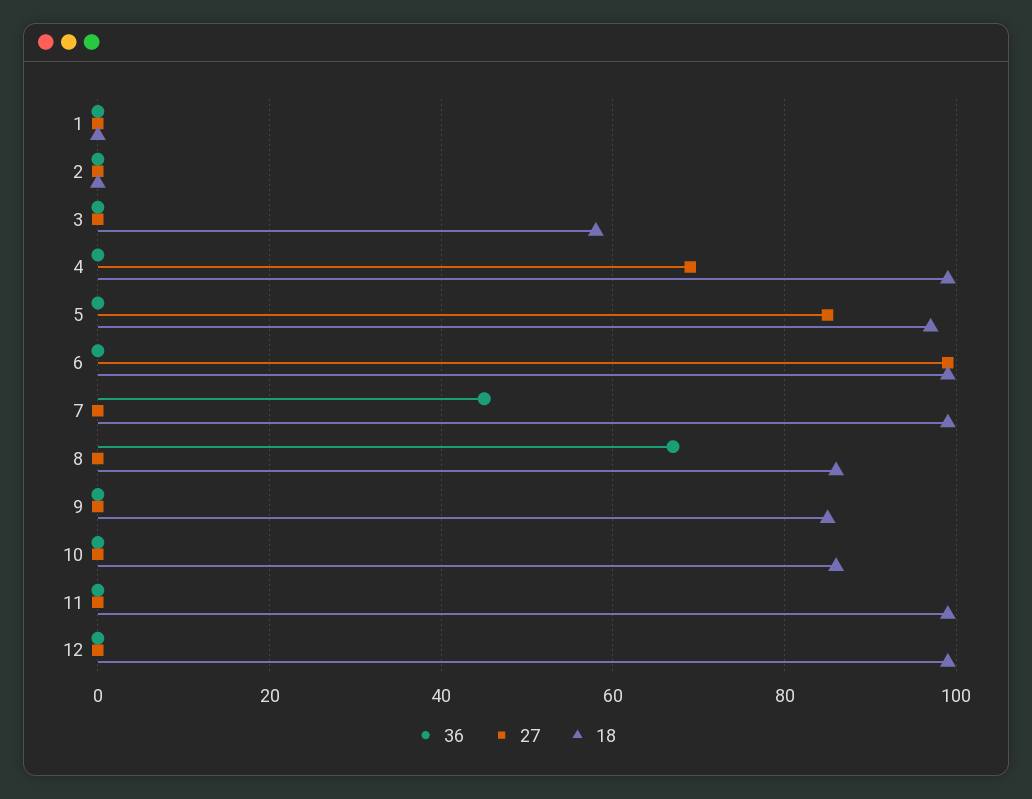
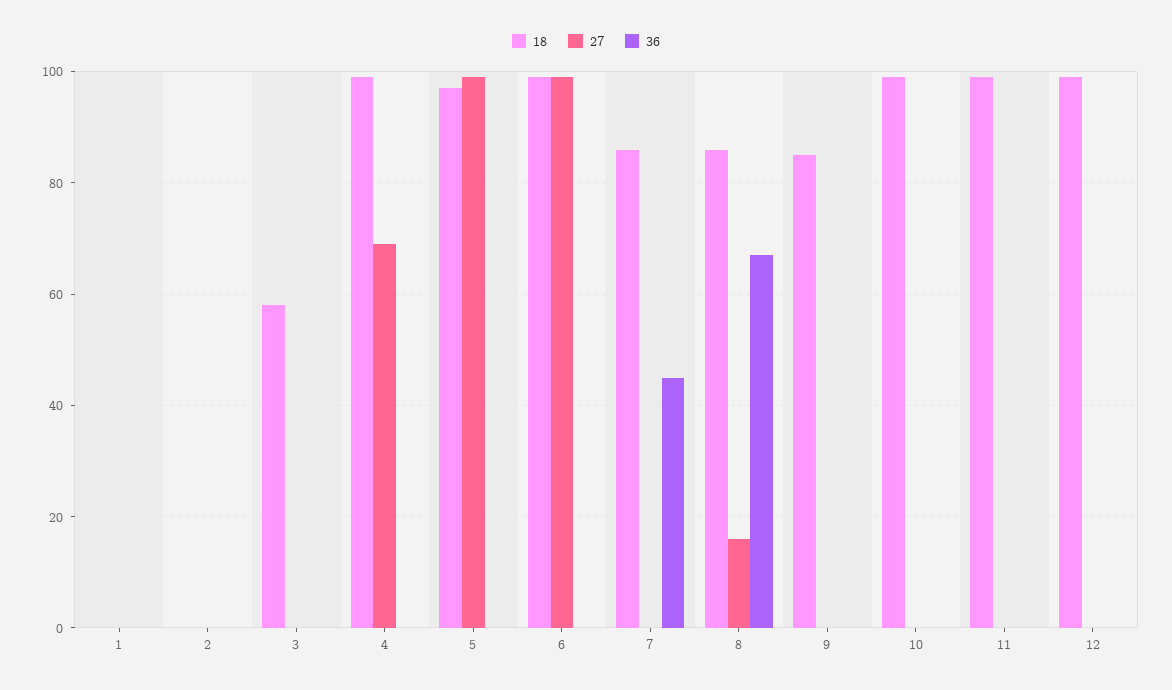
27, 5: 85 -> 100
18, 7: 100 -> 85
27, 8: 0 -> 15
18, 10: 85 -> 100

